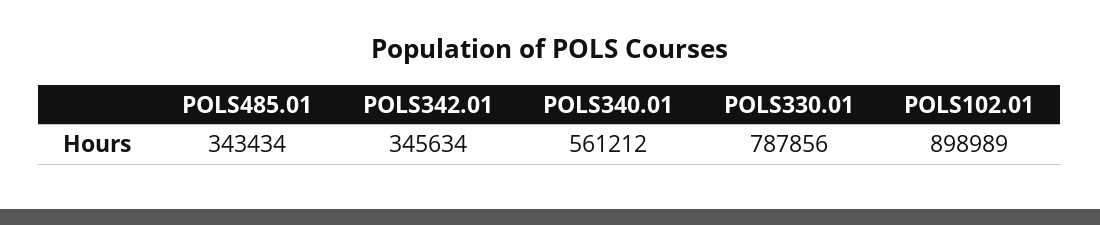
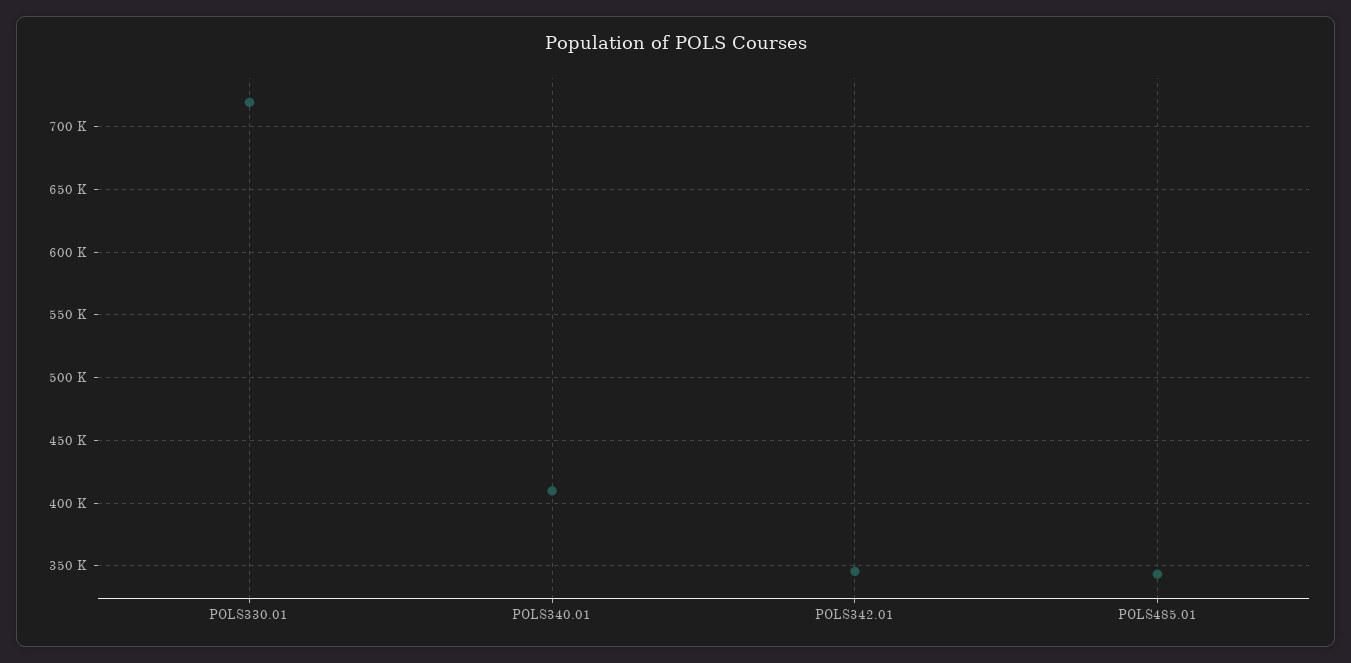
POLS340.01: 561212 -> 410000
POLS330.01: 787856 -> 720000
POLS102.01: 898989 -> none

